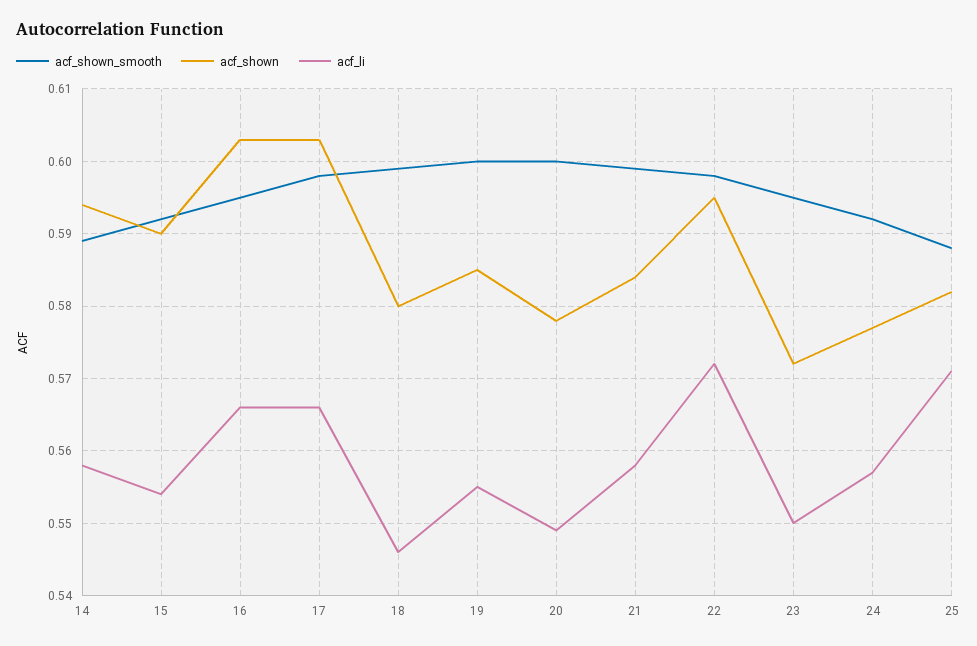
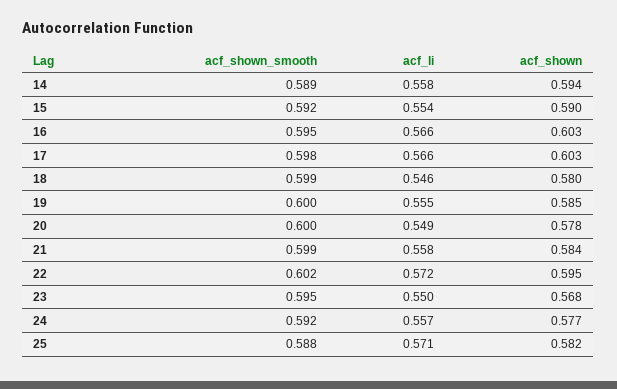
acf_shown_smooth, 22: 0.598 -> 0.602
acf_shown, 23: 0.572 -> 0.568

